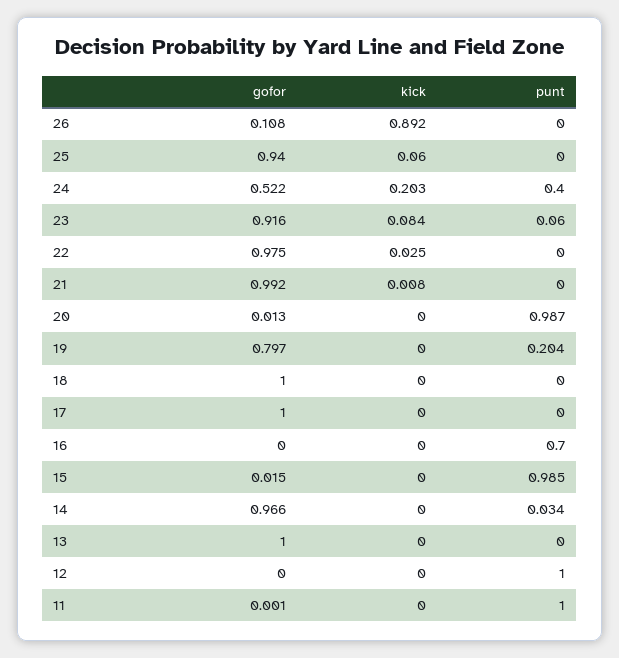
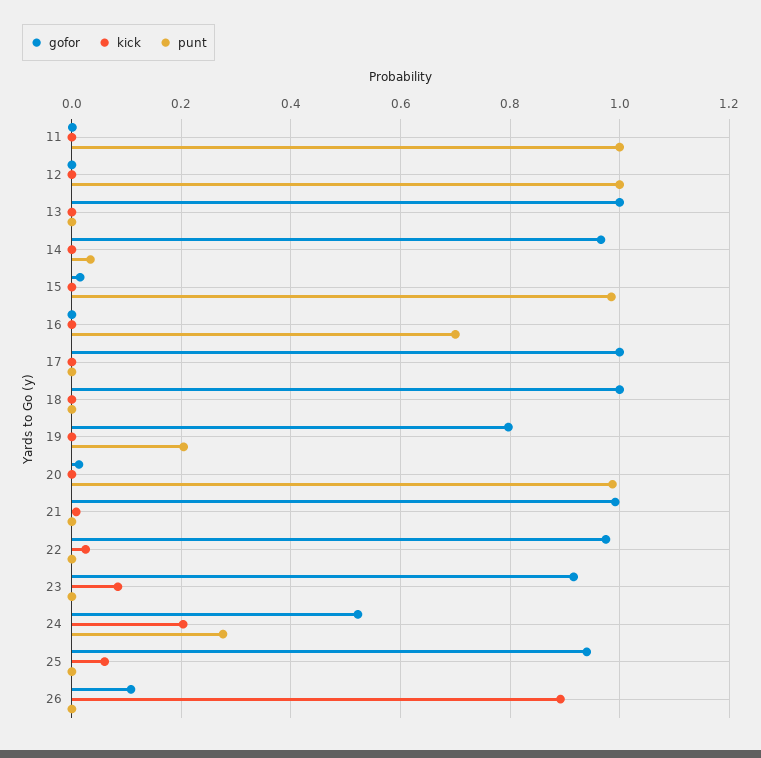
punt, 24: 0.4 -> 0.28
punt, 23: 0.06 -> 0

